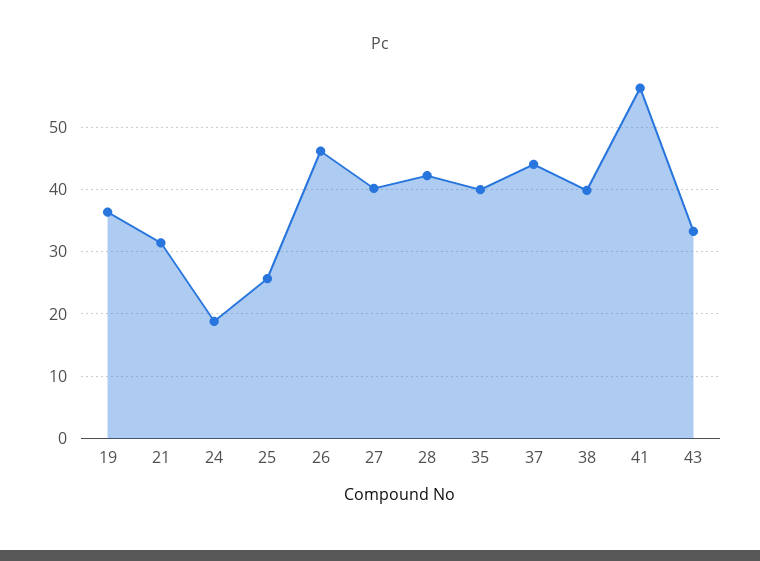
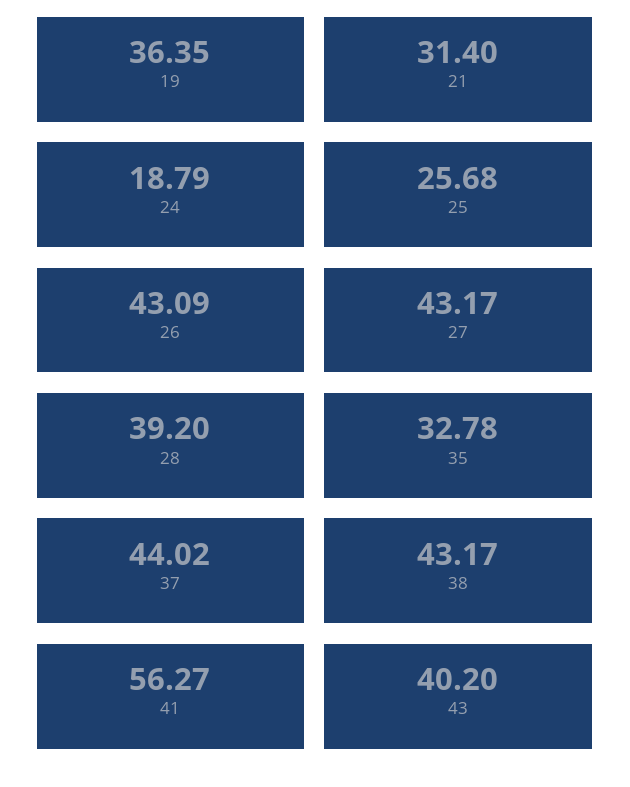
26: 46 -> 43.09
27: 40 -> 43.17
28: 42 -> 39.2
35: 40 -> 32.78
38: 40 -> 43.17
43: 33 -> 40.2

